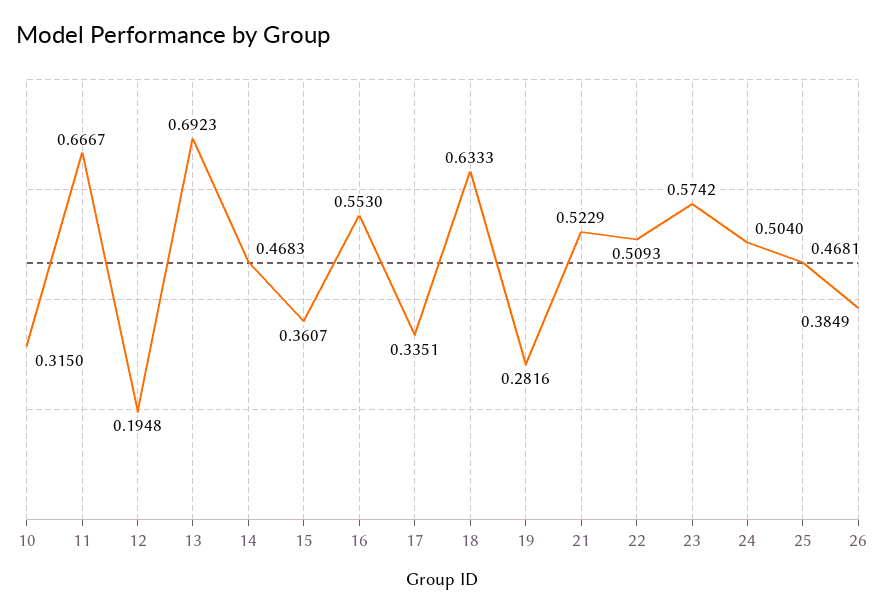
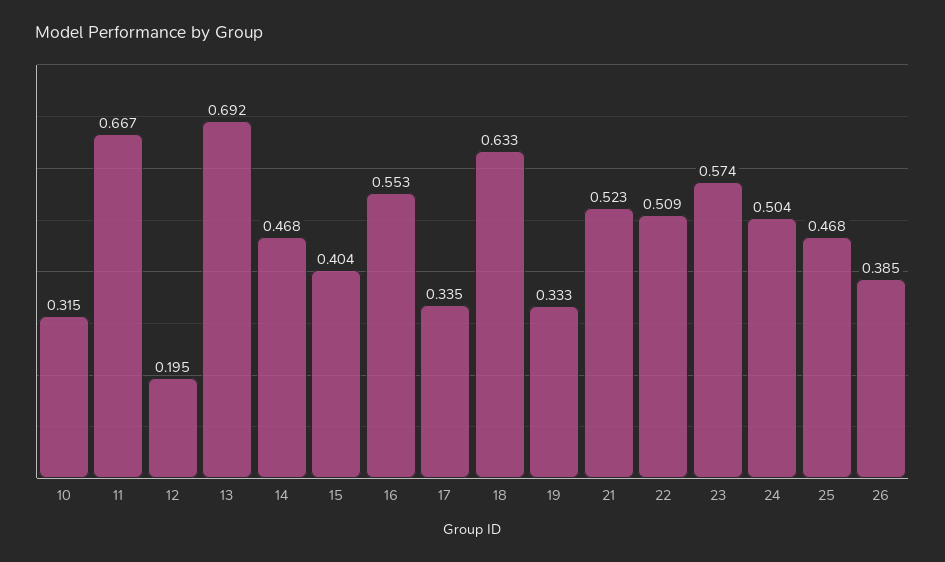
15: 0.3607 -> 0.404
19: 0.2816 -> 0.333

